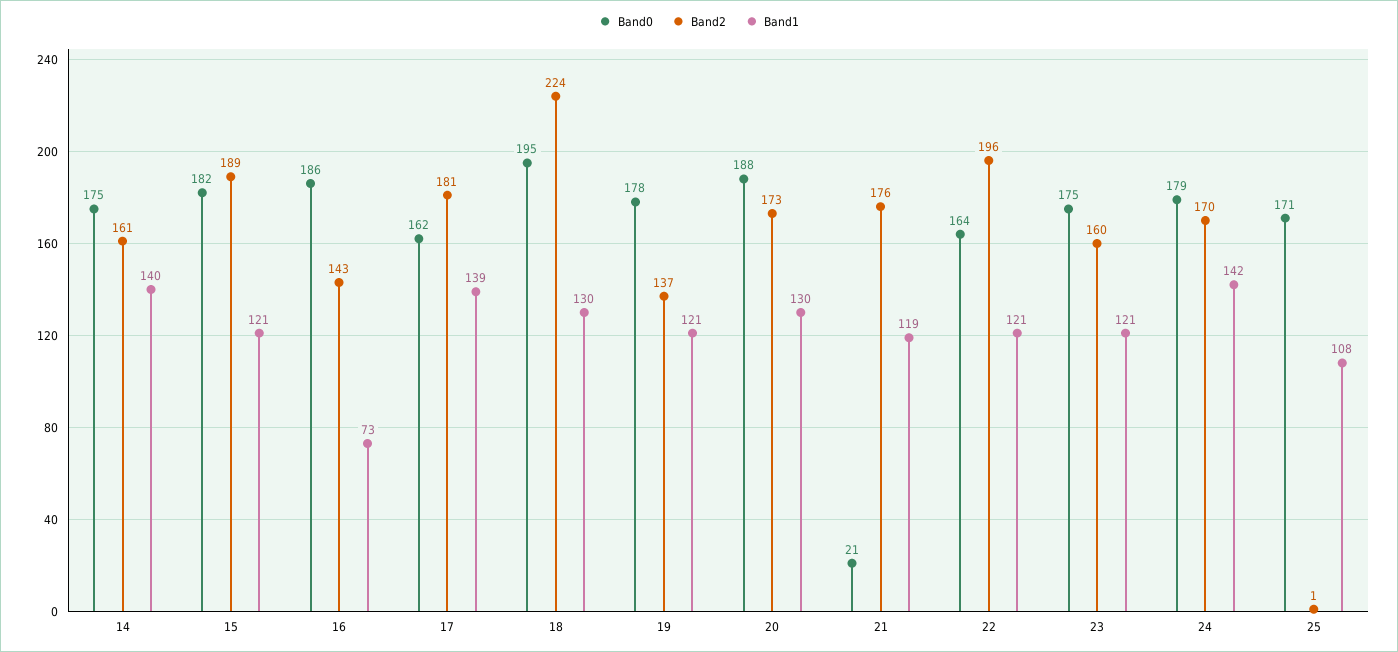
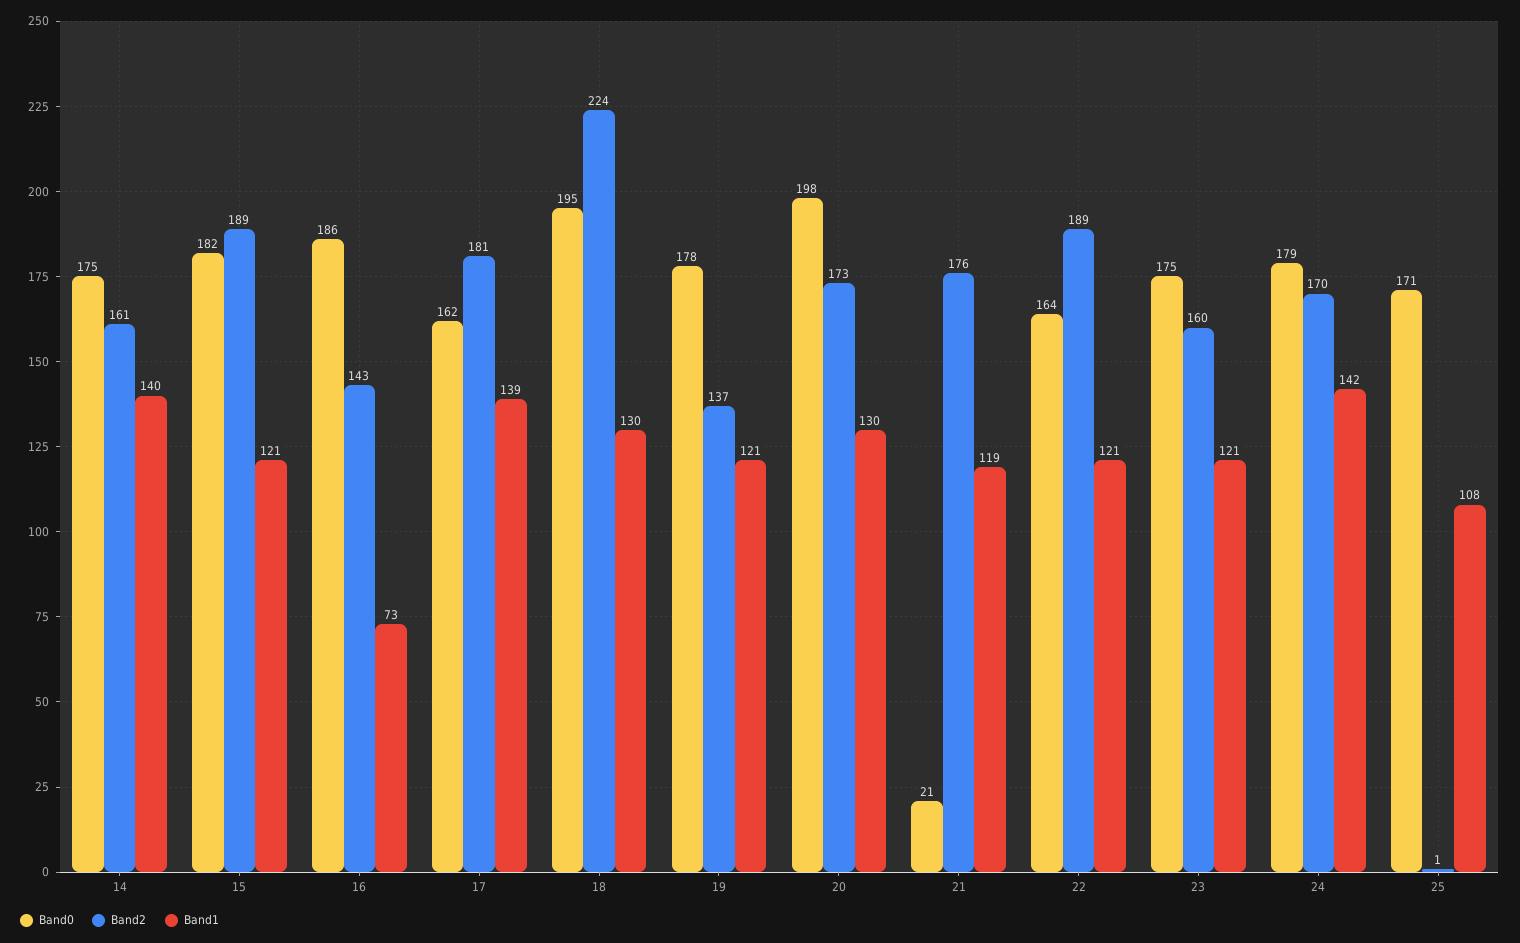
Band0, 20: 188 -> 198
Band2, 22: 196 -> 189

